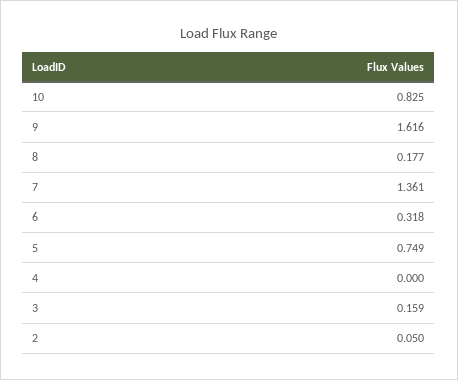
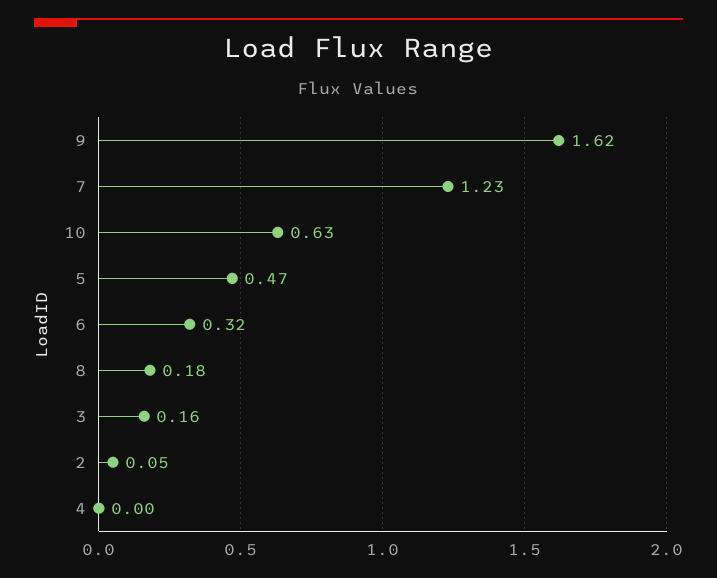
10: 0.825 -> 0.63
7: 1.361 -> 1.23
5: 0.749 -> 0.47

